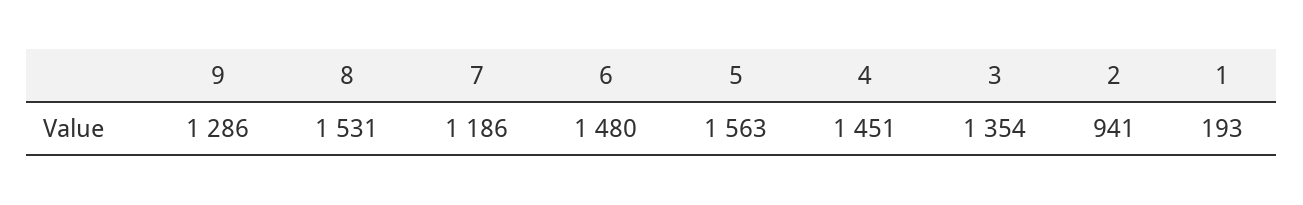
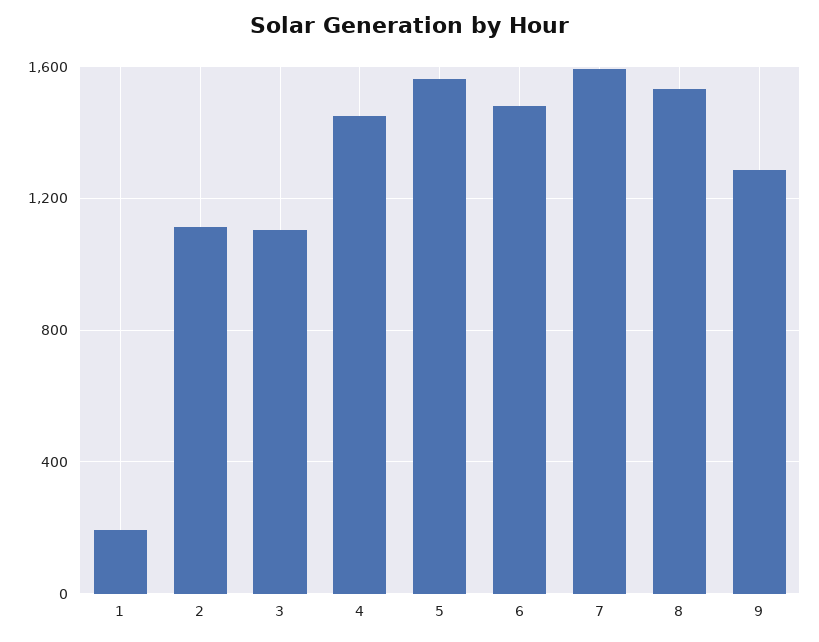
7: 1186 -> 1600
3: 1354 -> 1100
2: 941 -> 1100

